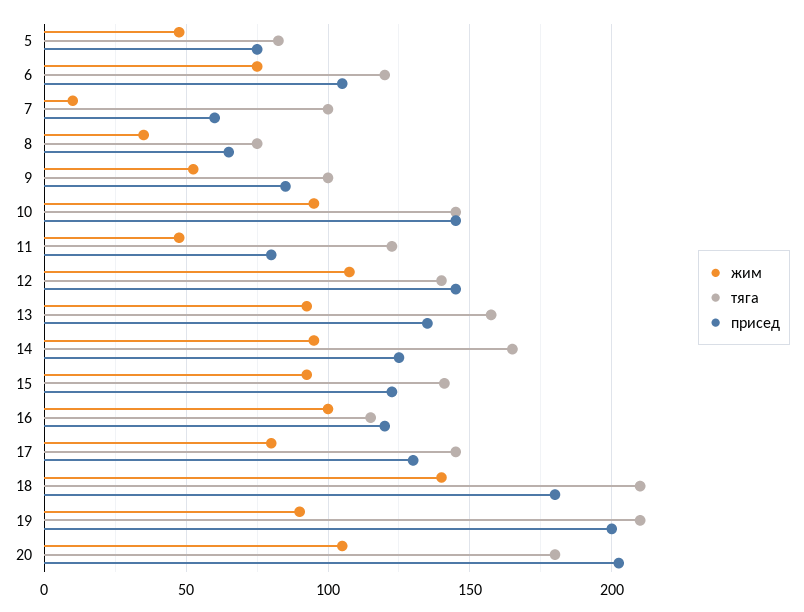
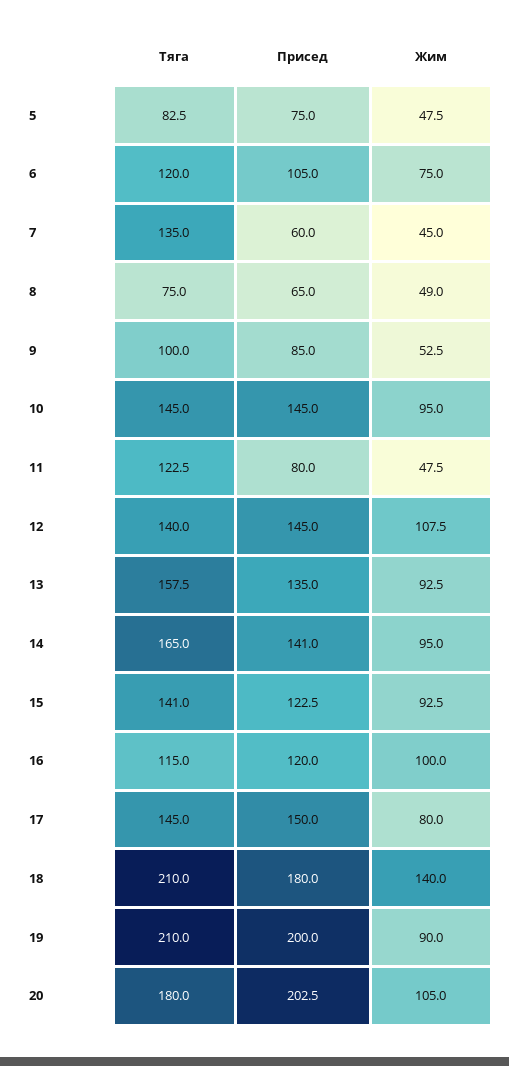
жим, 7: 10 -> 45
тяга, 7: 100 -> 135
жим, 8: 35 -> 49
присед, 14: 125 -> 141
присед, 17: 130 -> 150

